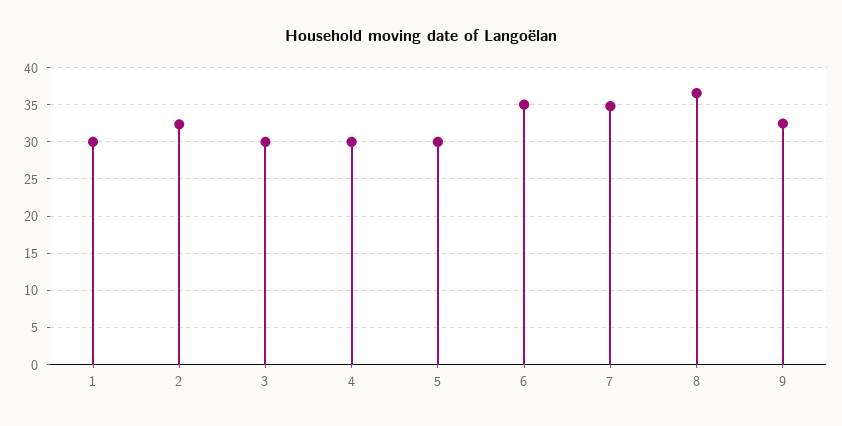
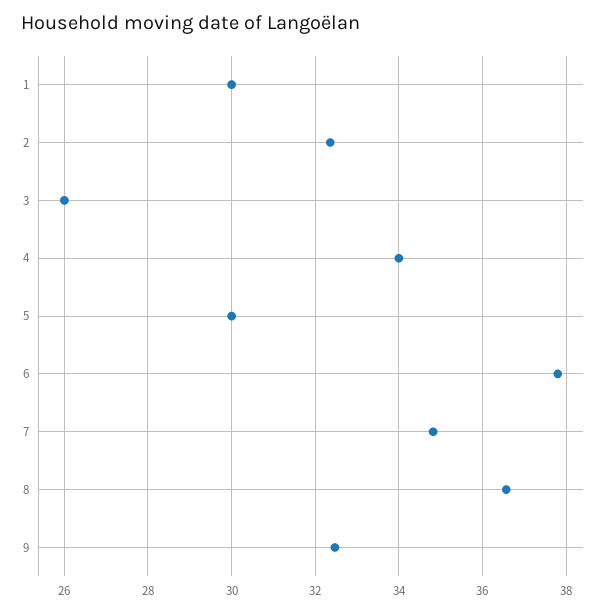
3: 30 -> 26
4: 30 -> 34
6: 35 -> 37.8

